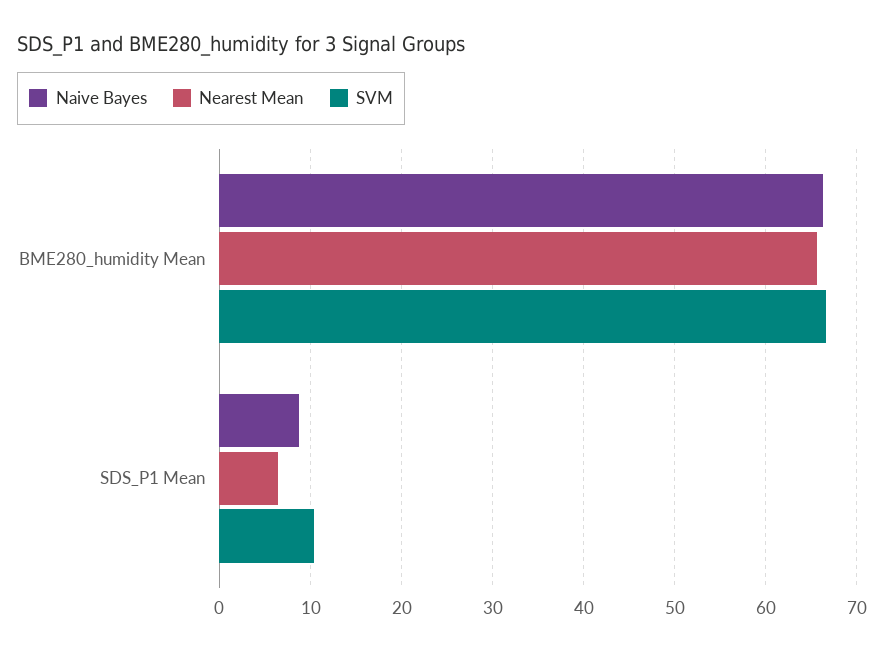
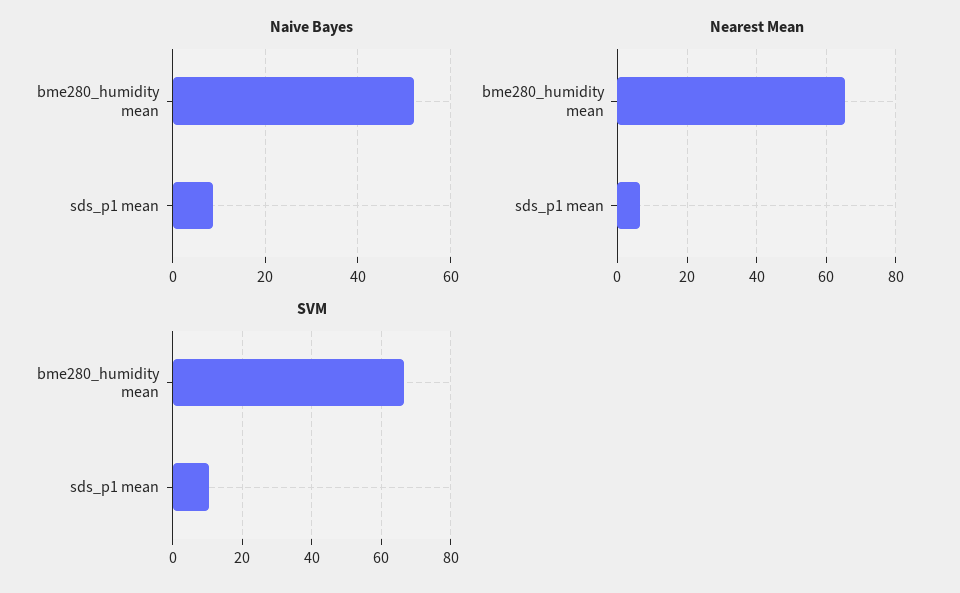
Naive Bayes, BME280_humidity Mean: 66 -> 52

